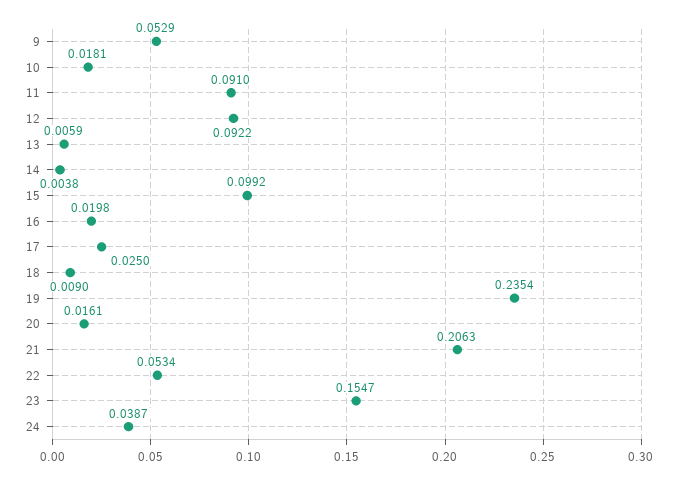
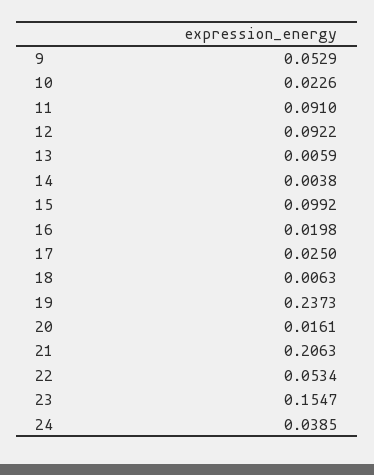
10: 0.0181 -> 0.0226
18: 0.009 -> 0.0063
19: 0.2354 -> 0.2373
24: 0.0387 -> 0.0385

